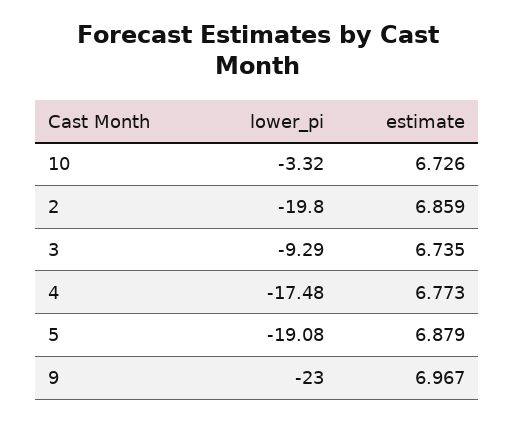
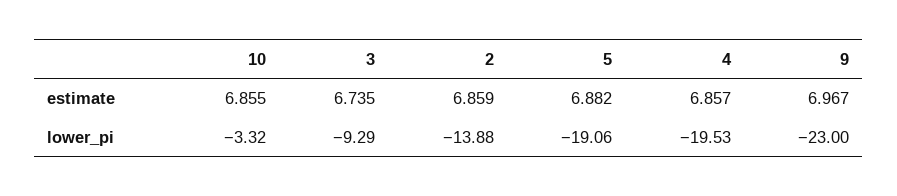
estimate, 10: 6.726 -> 6.855
lower_pi, 2: -19.8 -> -13.88
lower_pi, 4: -17.48 -> -19.53
estimate, 4: 6.773 -> 6.857
lower_pi, 5: -19.08 -> -19.06
estimate, 5: 6.879 -> 6.882

